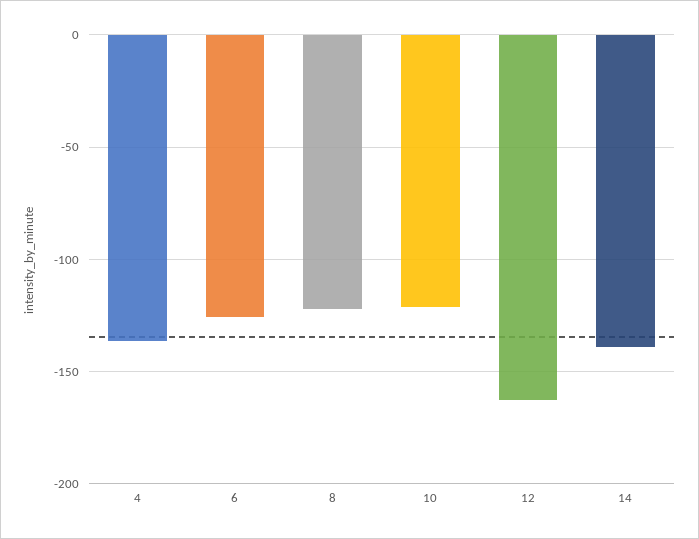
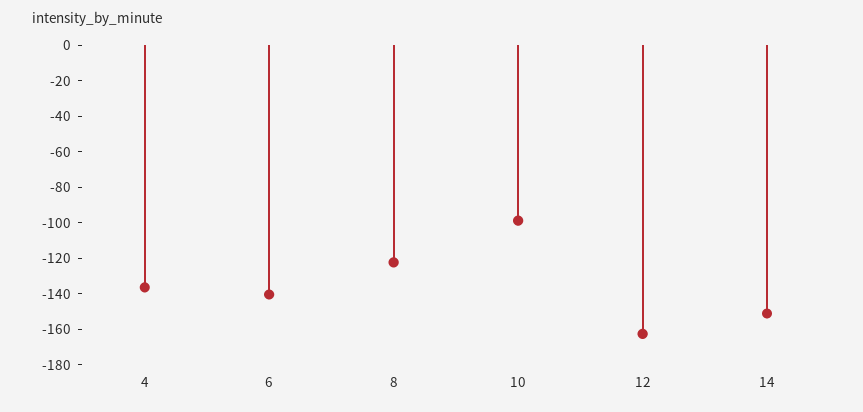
6: -125 -> -140
10: -120 -> -100
14: -140 -> -150

